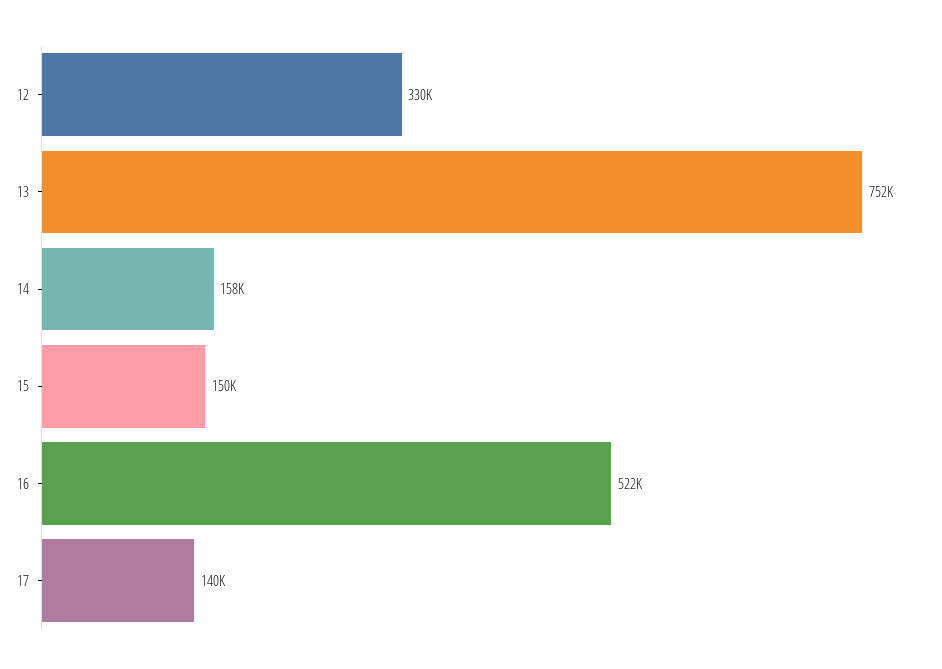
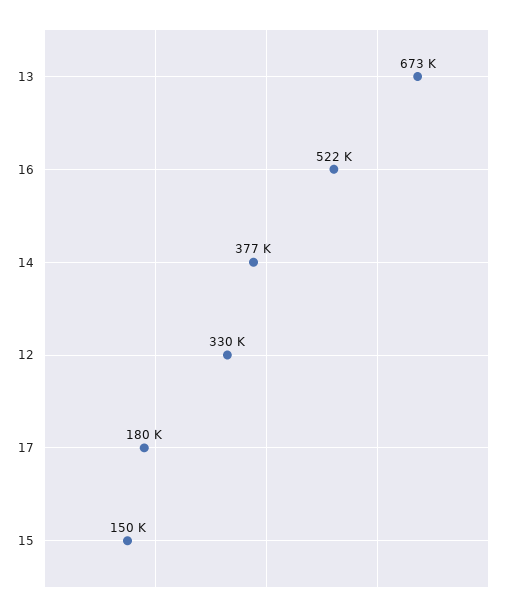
13: 752000 -> 673000
14: 158000 -> 377000
17: 140000 -> 180000

